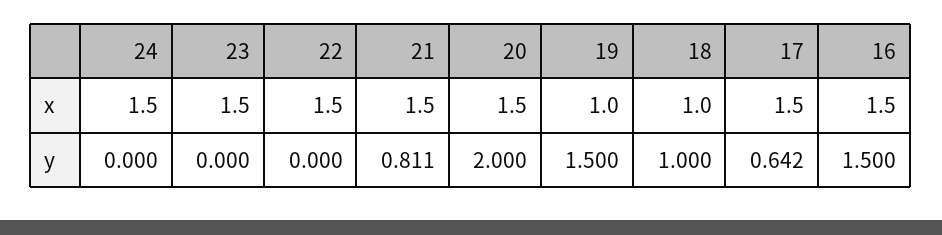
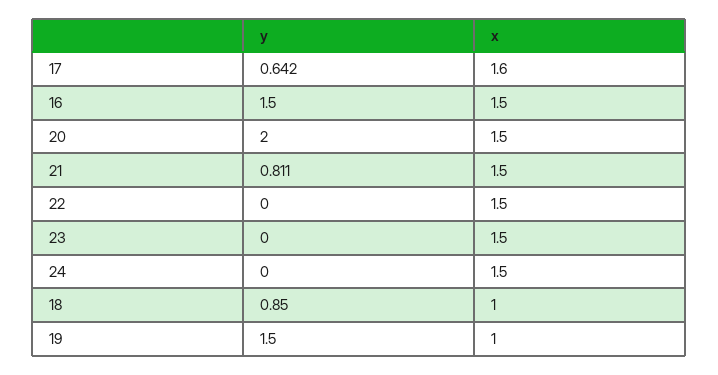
17, x: 1.5 -> 1.6
18, y: 1 -> 0.85

